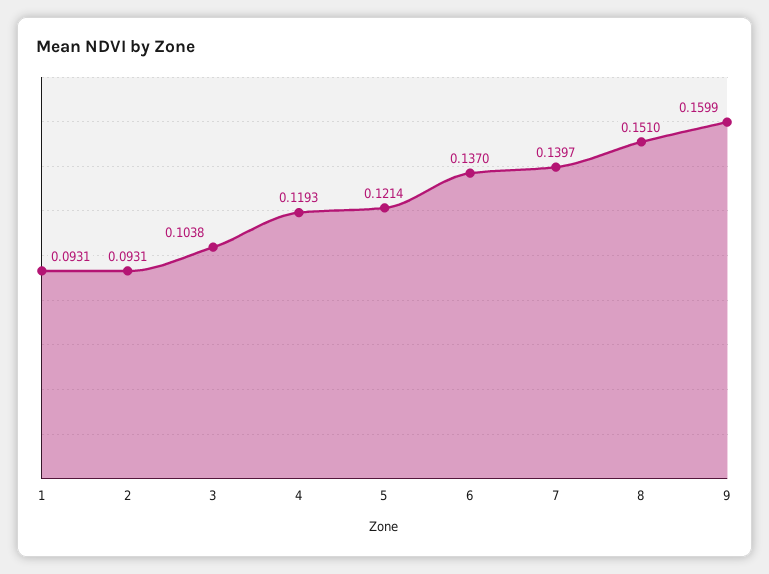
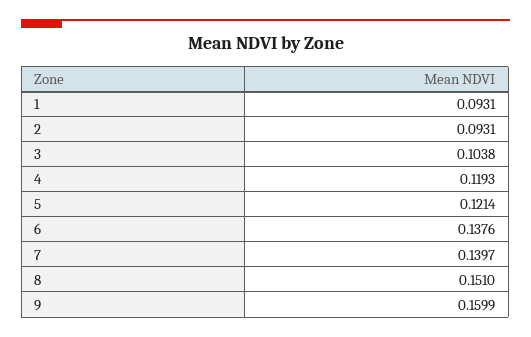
6: 0.137 -> 0.1376

